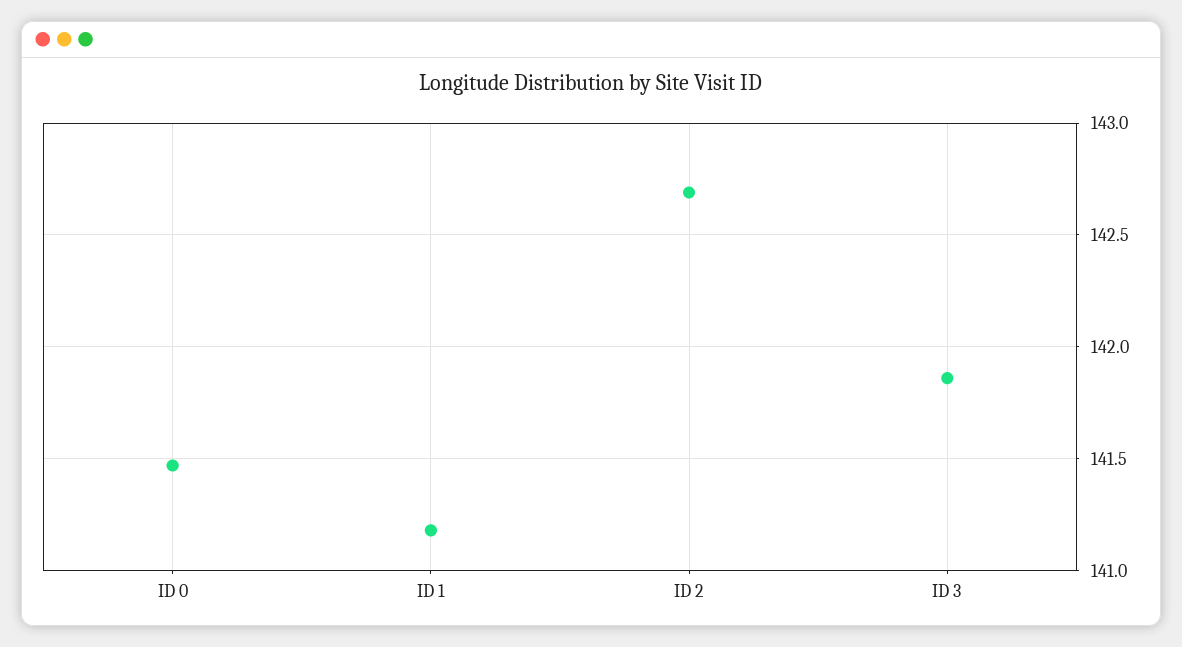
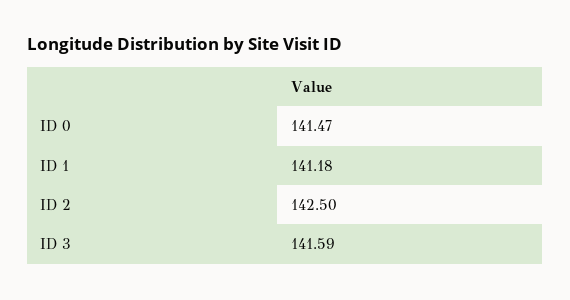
ID 2: 142.7 -> 142.5
ID 3: 141.85 -> 141.59

